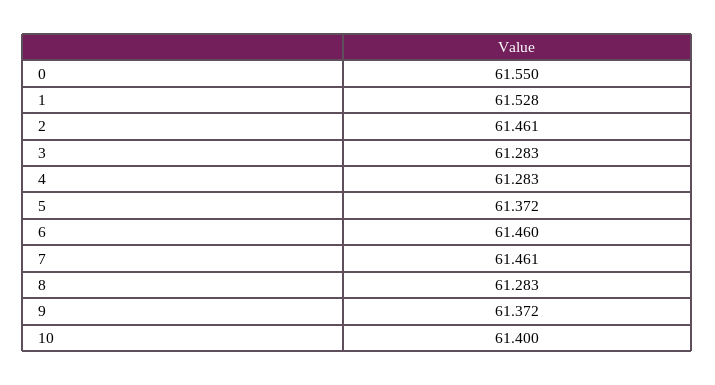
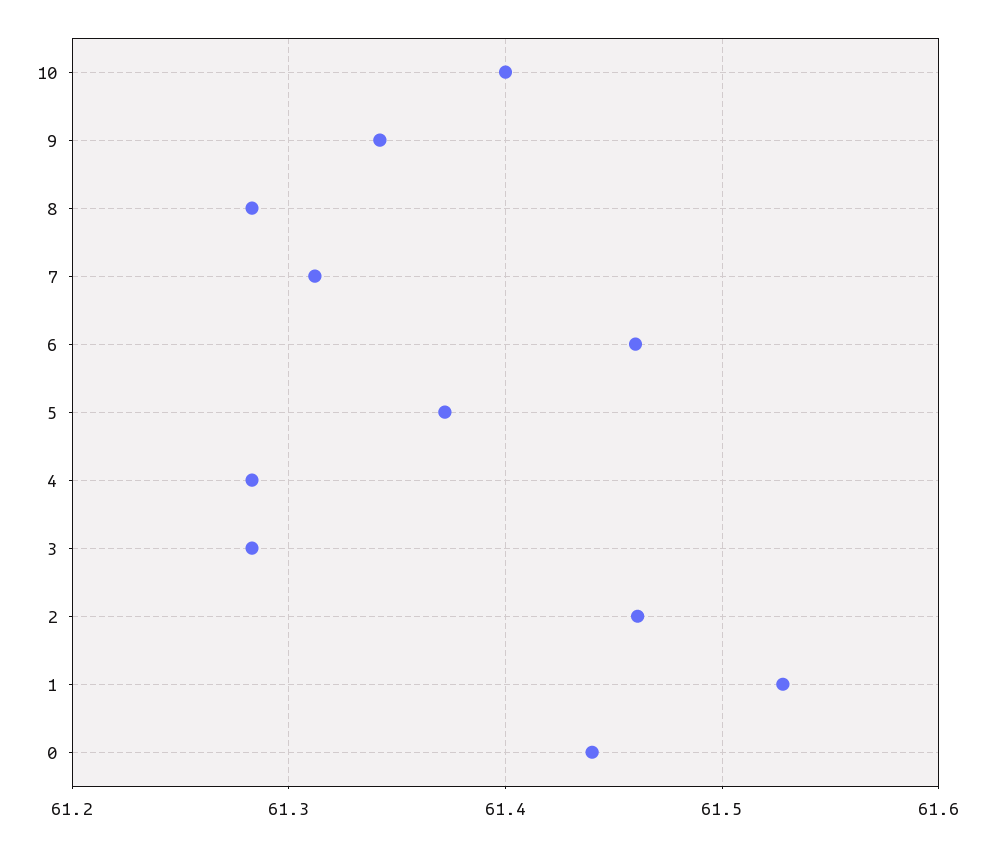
0: 61.55 -> 61.44
7: 61.461 -> 61.31
9: 61.372 -> 61.34

